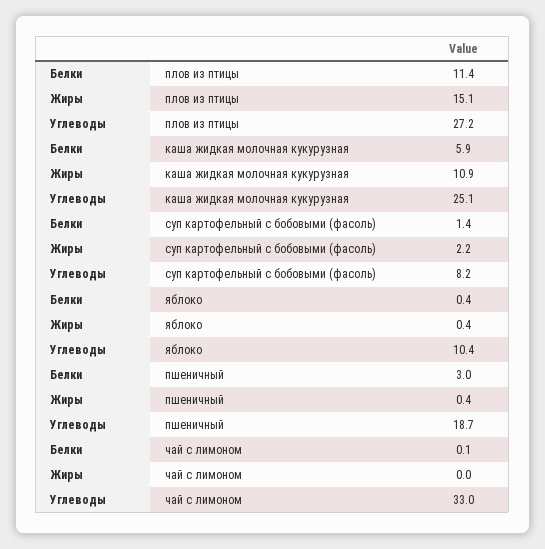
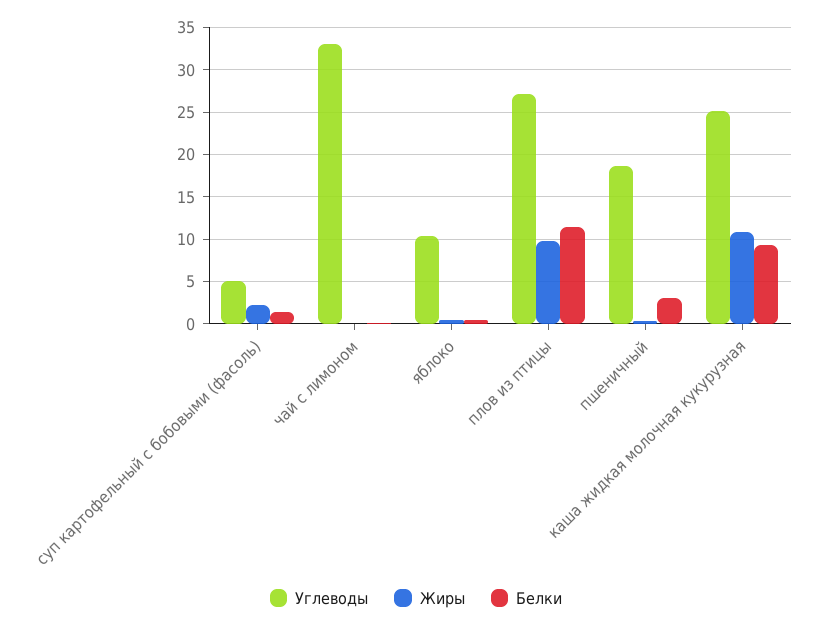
Жиры, плов из птицы: 15.1 -> 10
Белки, каша жидкая молочная кукурузная: 5.9 -> 9
Углеводы, суп картофельный с бобовыми (фасоль): 8.2 -> 5

